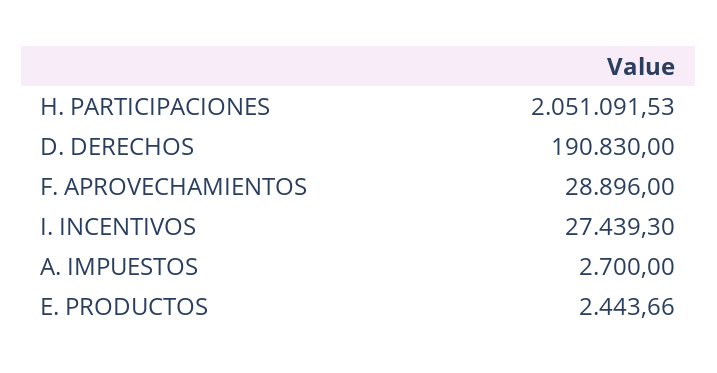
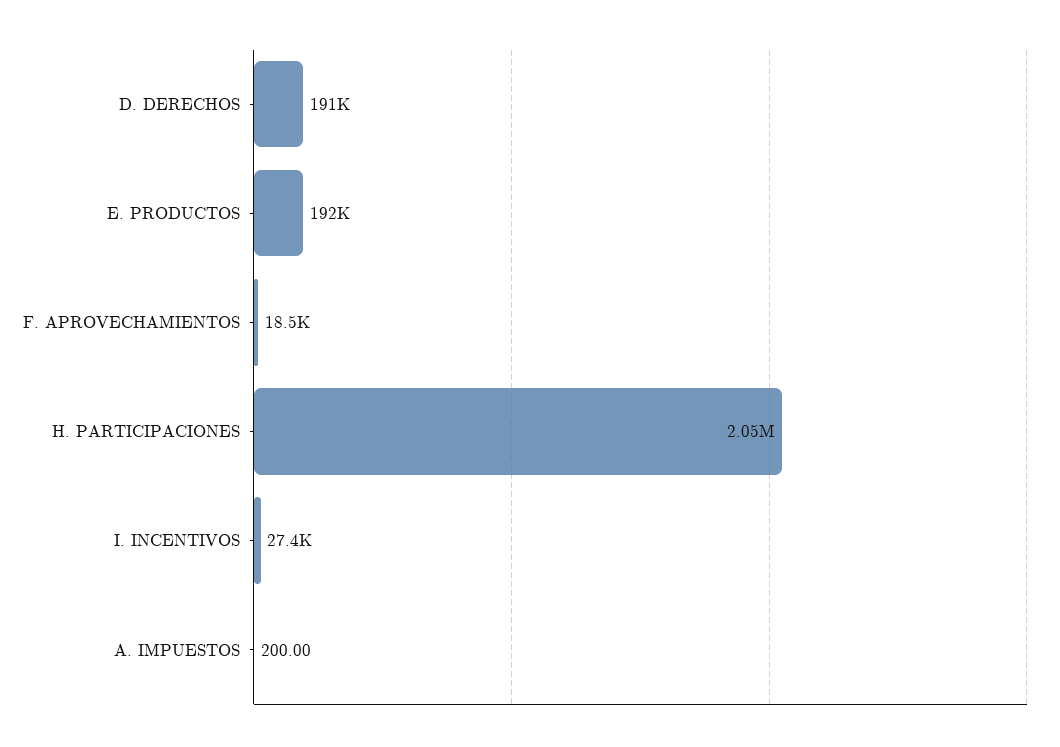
F. APROVECHAMIENTOS: 28896 -> 18500
A. IMPUESTOS: 2700 -> 200
E. PRODUCTOS: 2443.66 -> 192000

